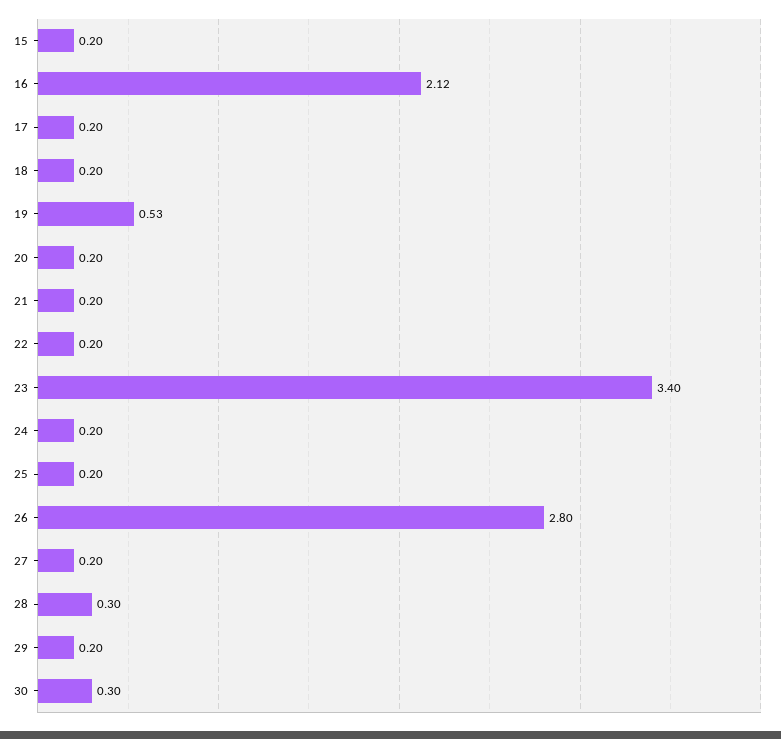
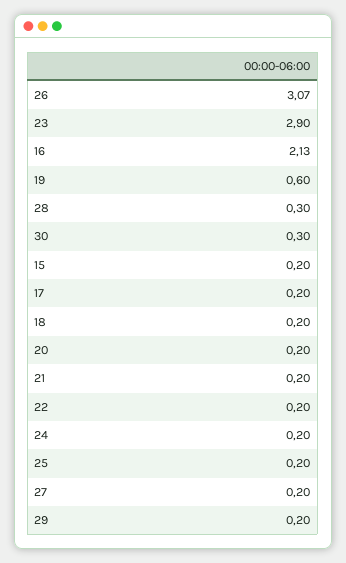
16: 2.12 -> 2.13
19: 0.53 -> 0.6
23: 3.4 -> 2.9
26: 2.8 -> 3.07

